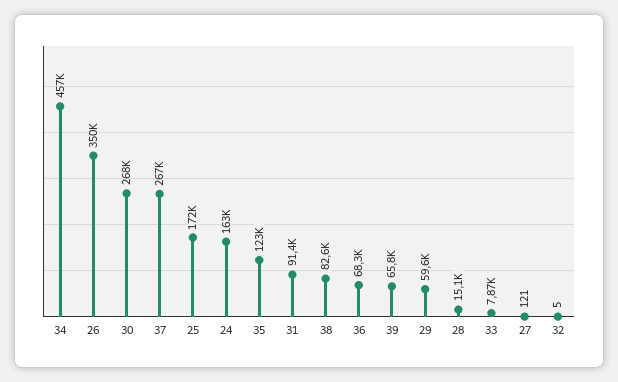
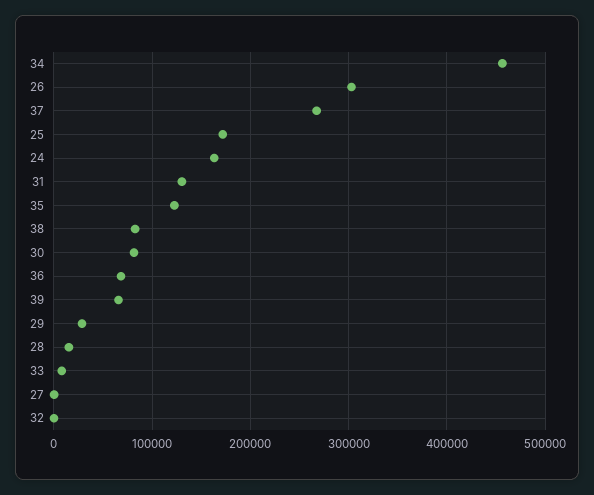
26: 350000 -> 300000
30: 268000 -> 80000
31: 91400 -> 130000
29: 59600 -> 30000

